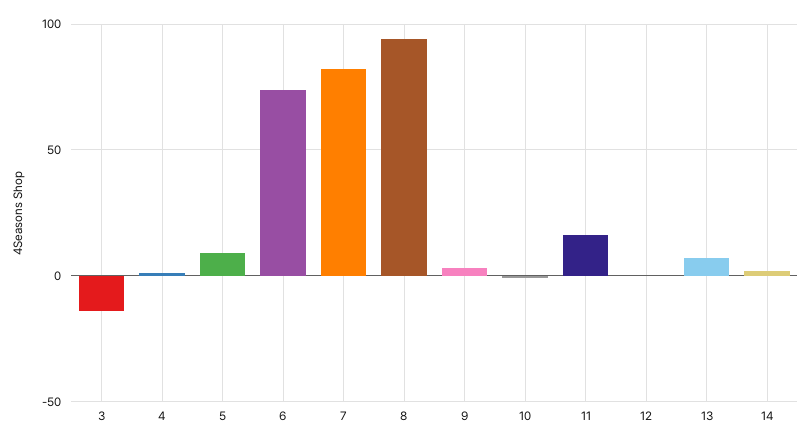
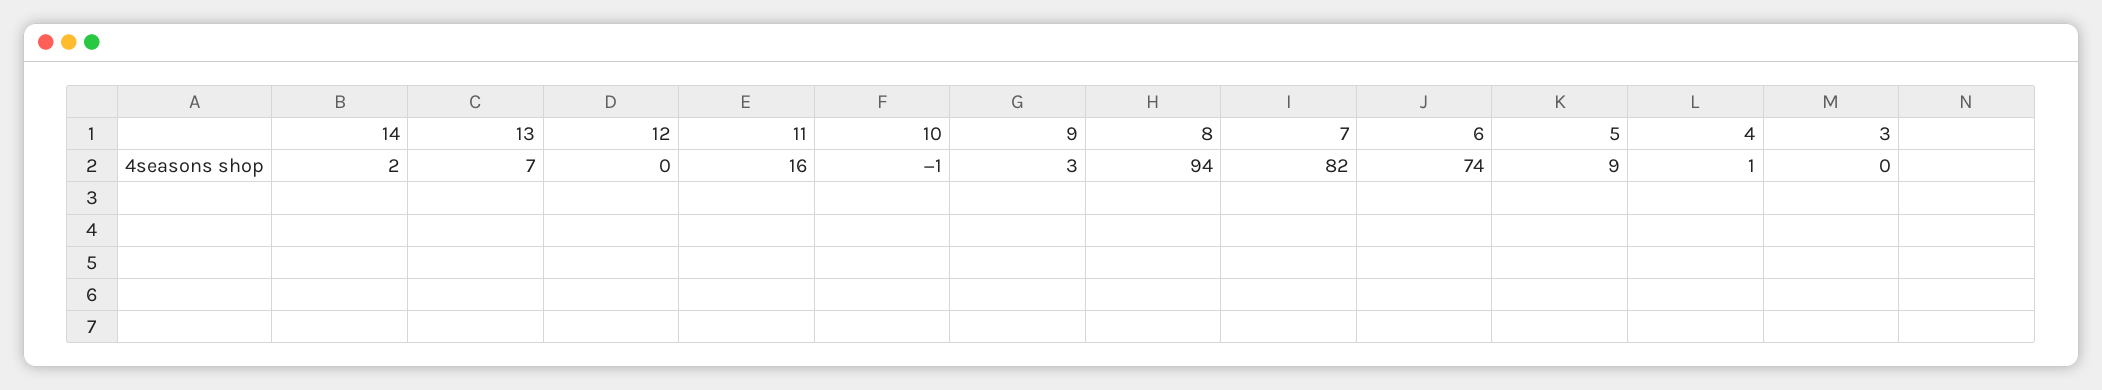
3: -15 -> 0

